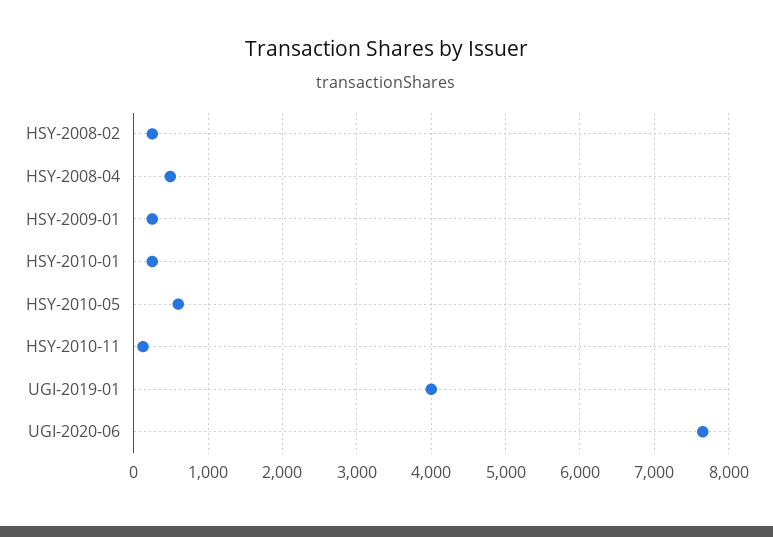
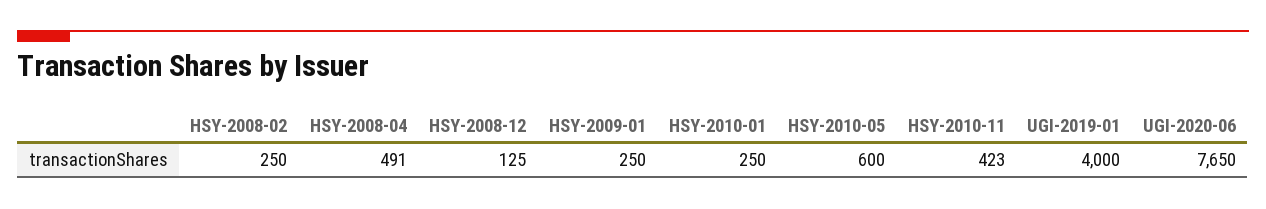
HSY-2010-11: 100 -> 423
HSY-2008-12: none -> 125

